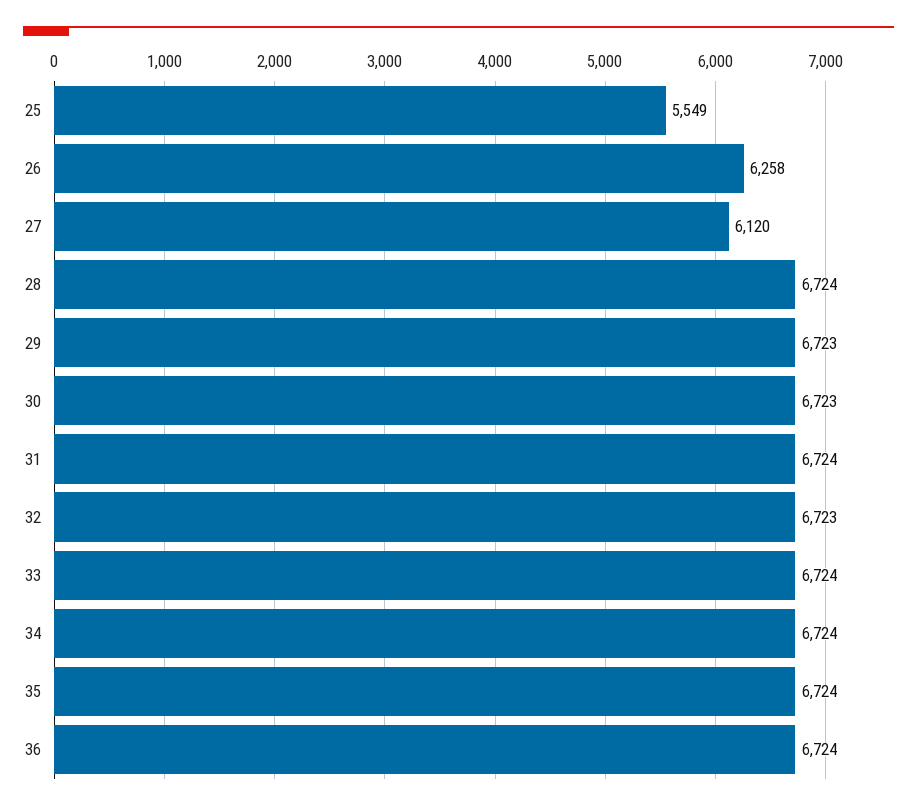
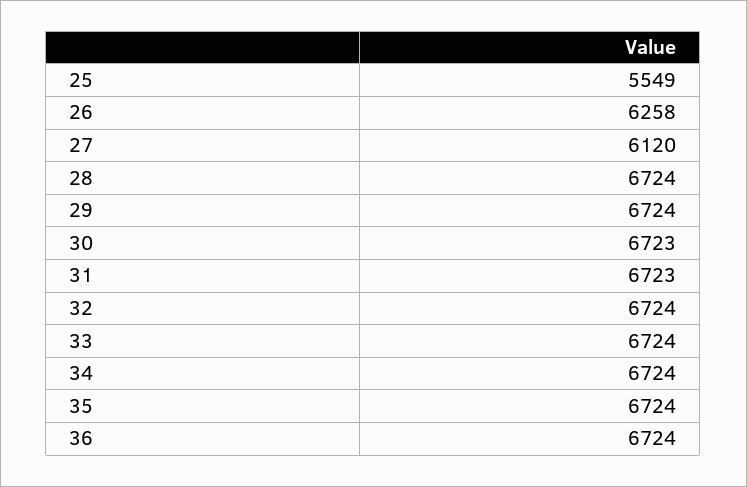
29: 6723 -> 6724
31: 6724 -> 6723
32: 6723 -> 6724

